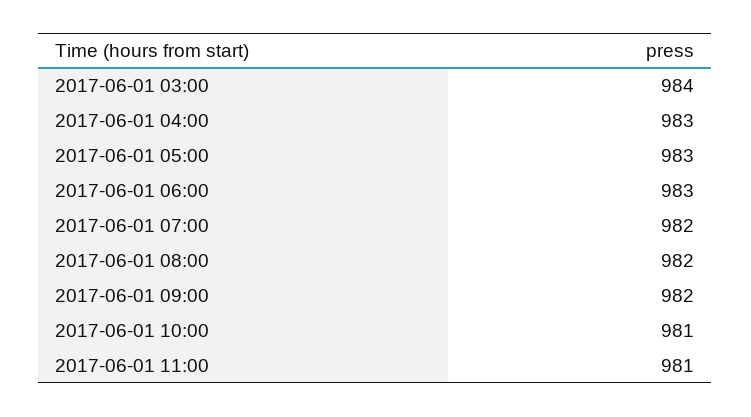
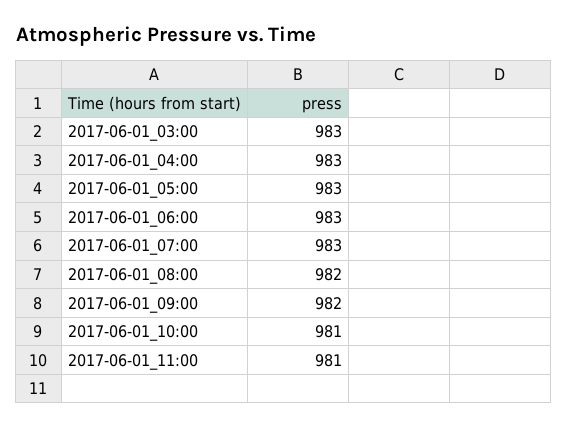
2017-06-01 03:00: 984 -> 983
2017-06-01 07:00: 982 -> 983

